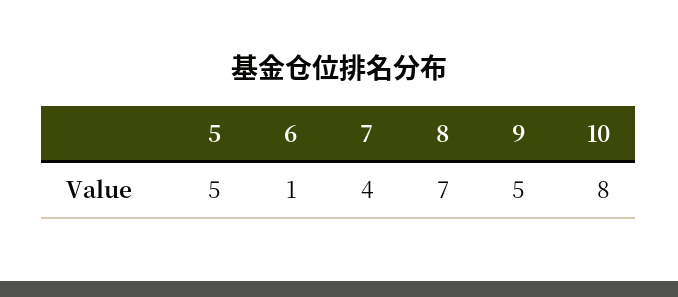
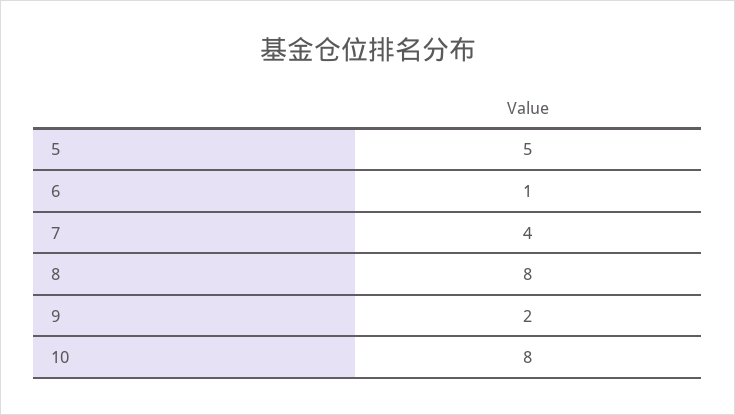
8: 7 -> 8
9: 5 -> 2

